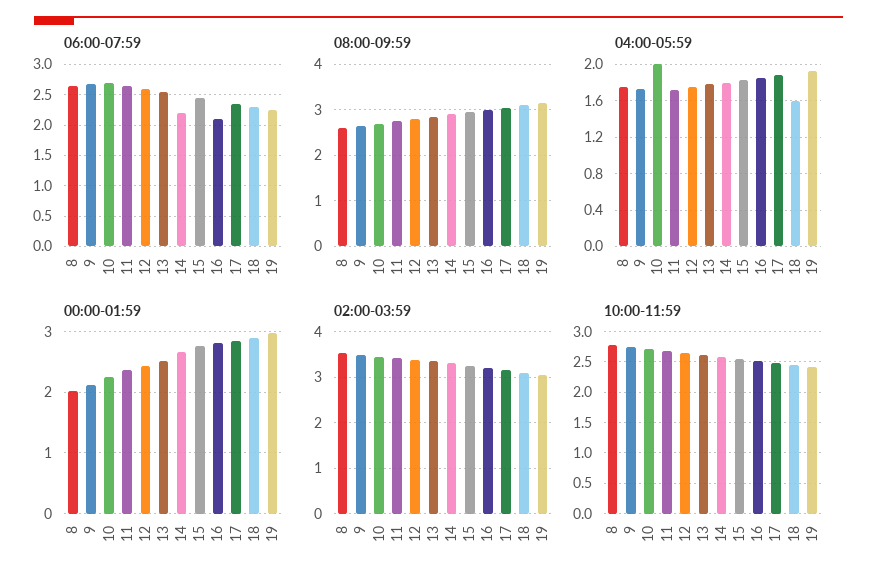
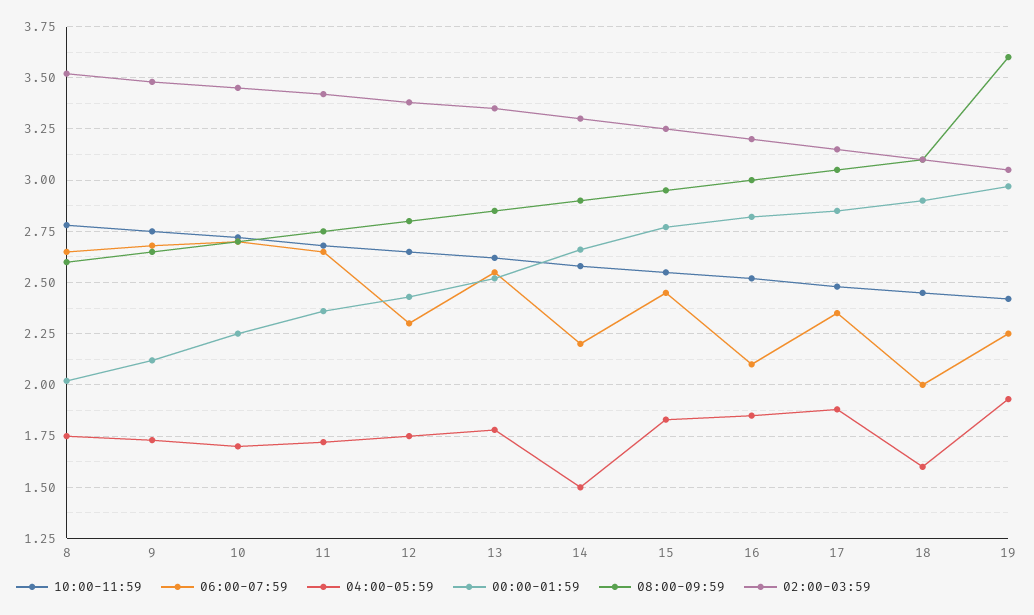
06:00-07:59, 12: 2.6 -> 2.3
06:00-07:59, 18: 2.3 -> 2
08:00-09:59, 19: 3.2 -> 3.6
04:00-05:59, 10: 2 -> 1.7
04:00-05:59, 14: 1.8 -> 1.5

